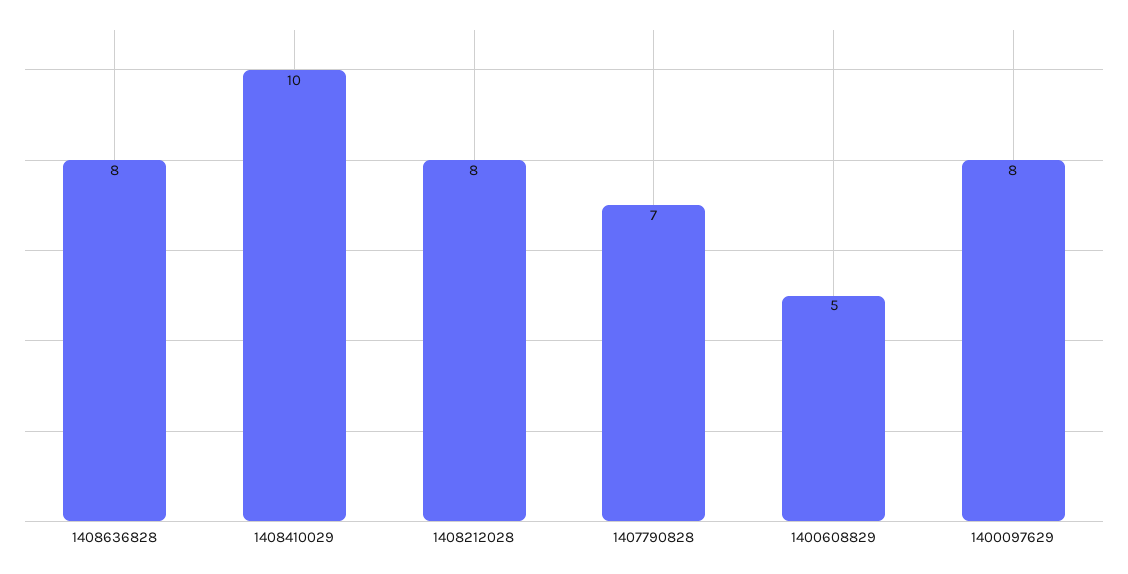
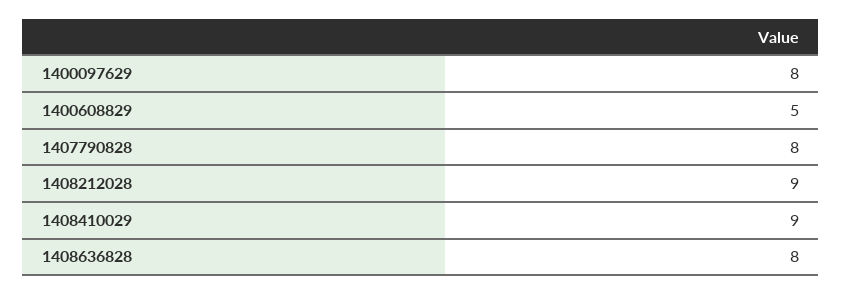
1408410029: 10 -> 9
1408212028: 8 -> 9
1407790828: 7 -> 8

